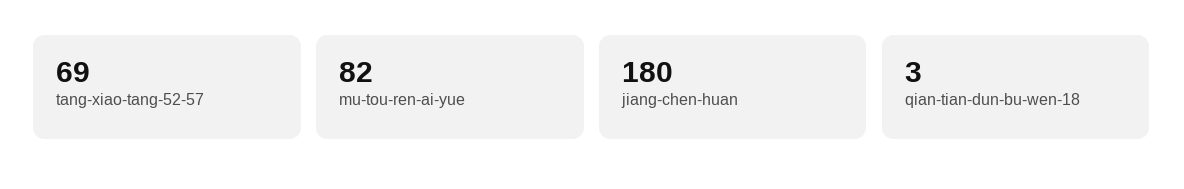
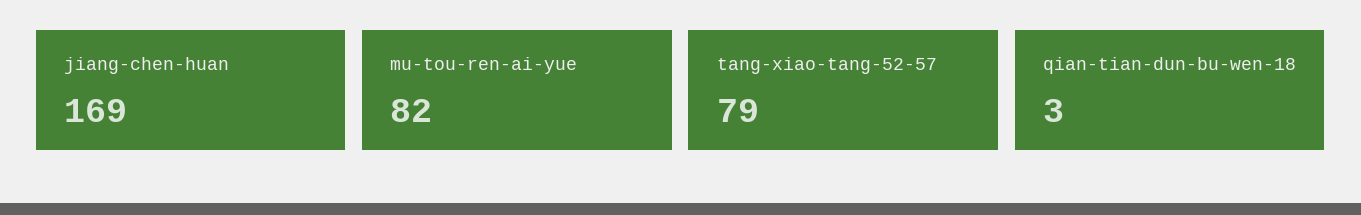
tang-xiao-tang-52-57: 69 -> 79
jiang-chen-huan: 180 -> 169

